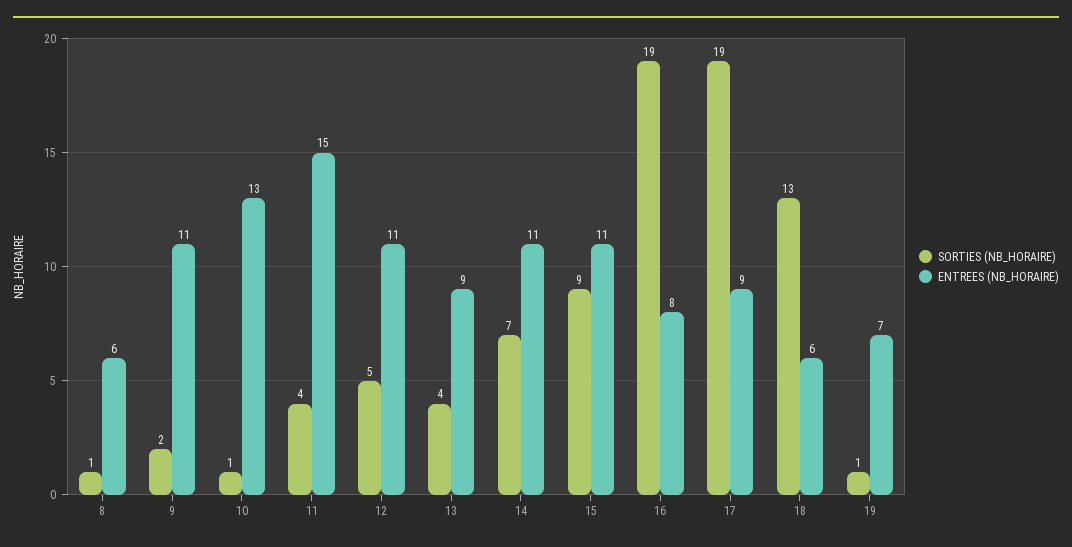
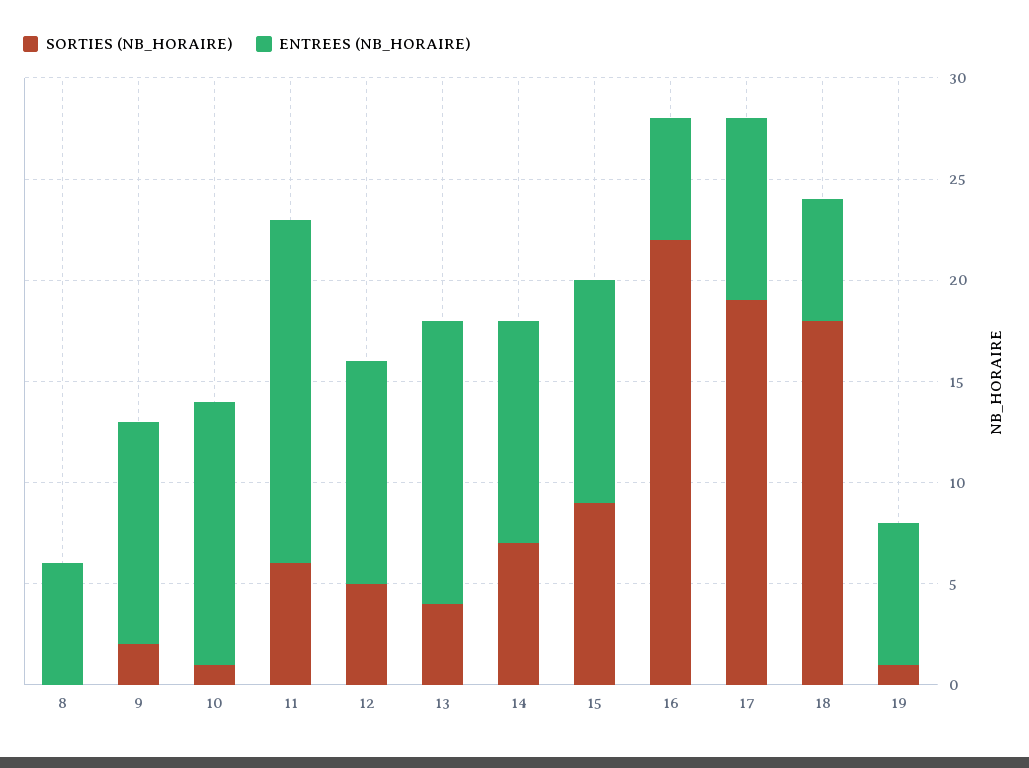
SORTIES (NB_HORAIRE), 8: 1 -> 0
SORTIES (NB_HORAIRE), 11: 4 -> 6
ENTREES (NB_HORAIRE), 11: 15 -> 17
ENTREES (NB_HORAIRE), 13: 9 -> 14
SORTIES (NB_HORAIRE), 16: 19 -> 22
ENTREES (NB_HORAIRE), 16: 8 -> 6
SORTIES (NB_HORAIRE), 18: 13 -> 18

